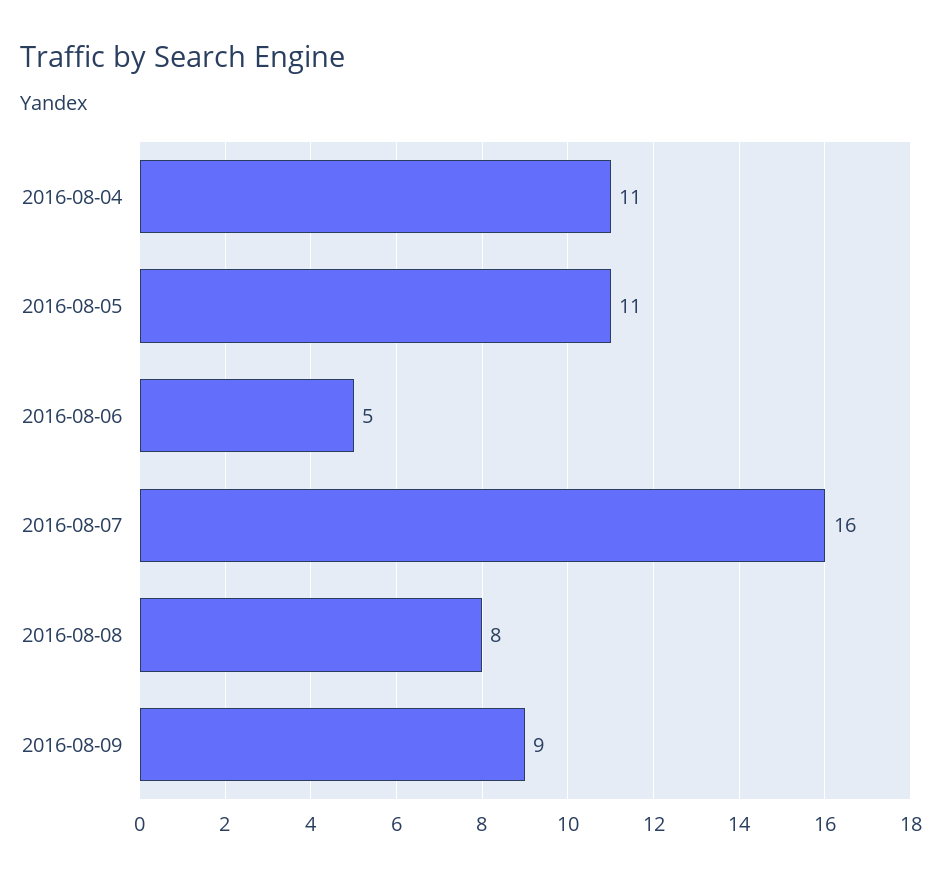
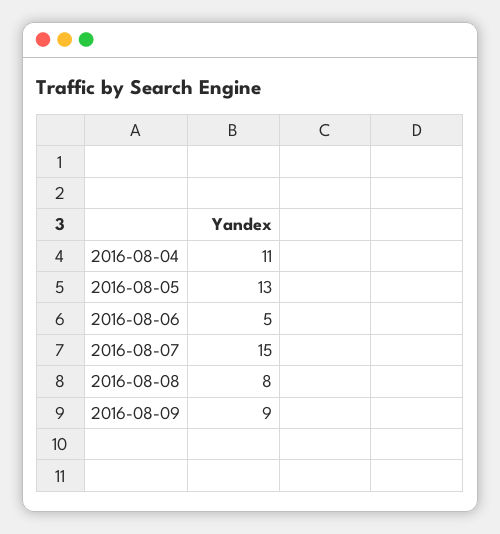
2016-08-05: 11 -> 13
2016-08-07: 16 -> 15

